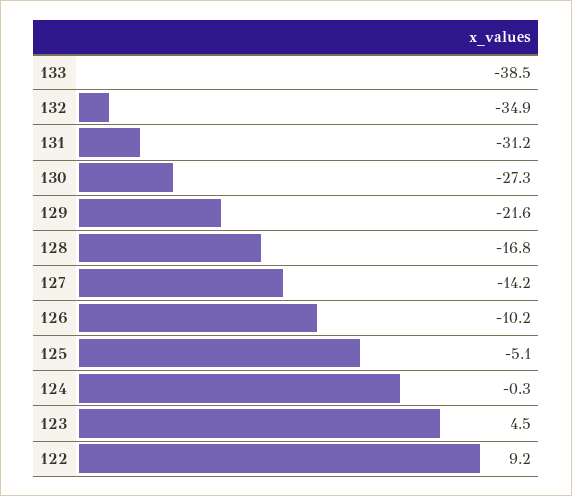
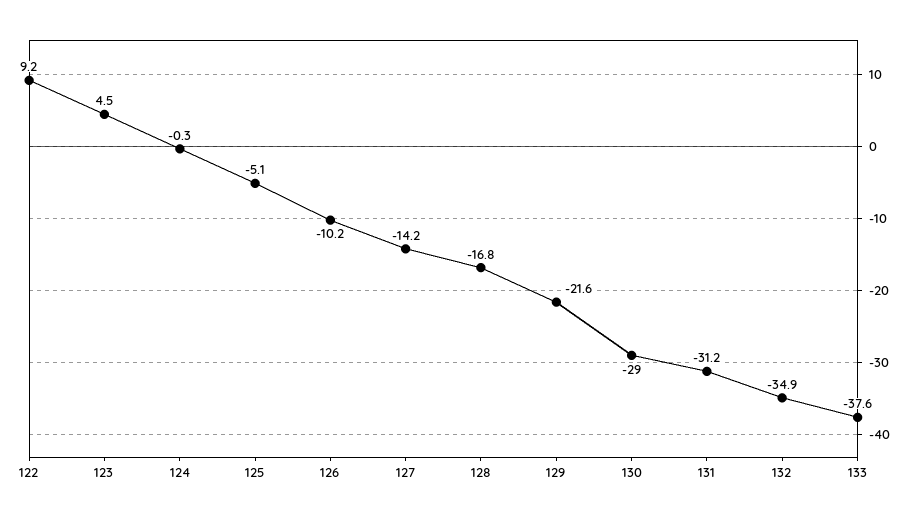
133: -38.5 -> -37.6
130: -27.3 -> -29

